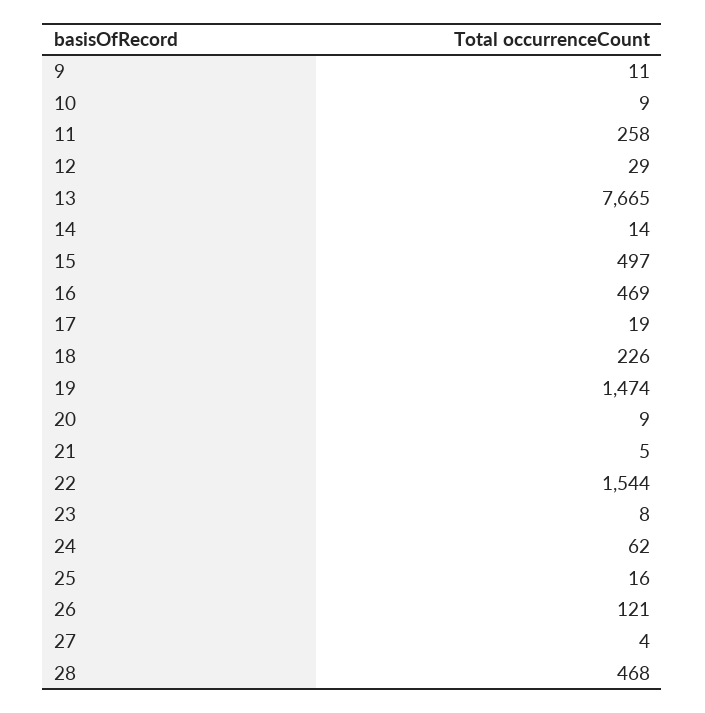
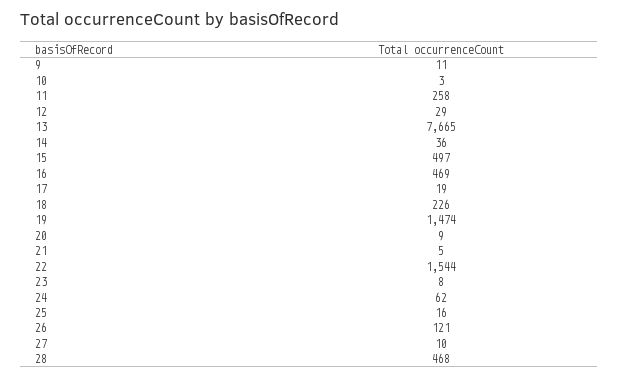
10: 9 -> 3
14: 14 -> 36
27: 4 -> 10

